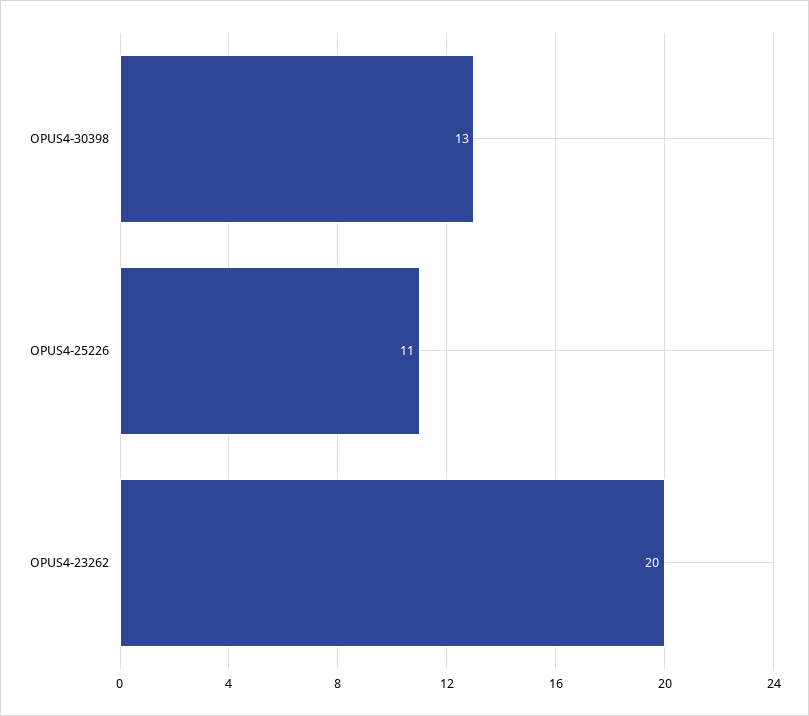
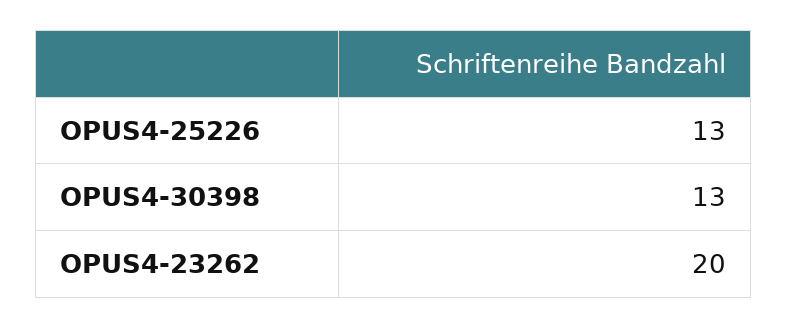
OPUS4-25226: 11 -> 13

